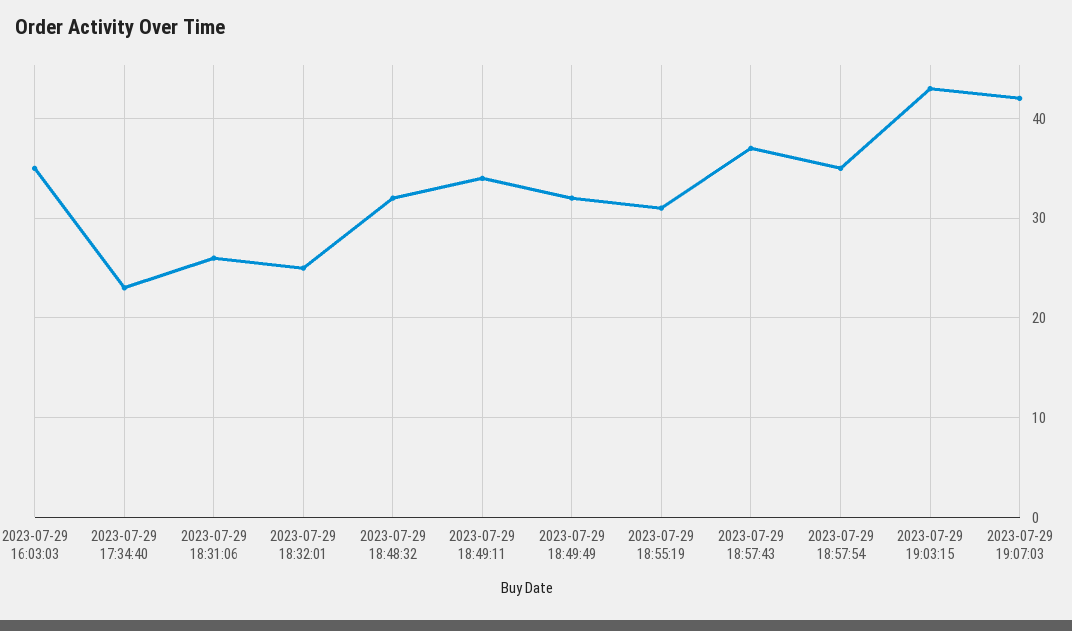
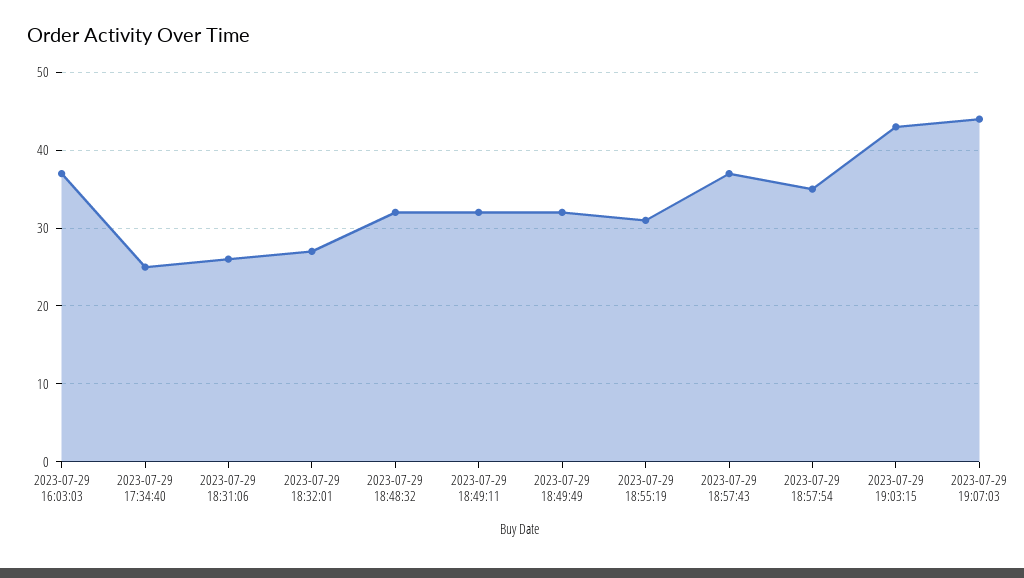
2023-07-29 16:03:03: 35 -> 37
2023-07-29 17:34:40: 23 -> 25
2023-07-29 18:32:01: 25 -> 27
2023-07-29 18:49:11: 34 -> 32
2023-07-29 19:07:03: 42 -> 44

